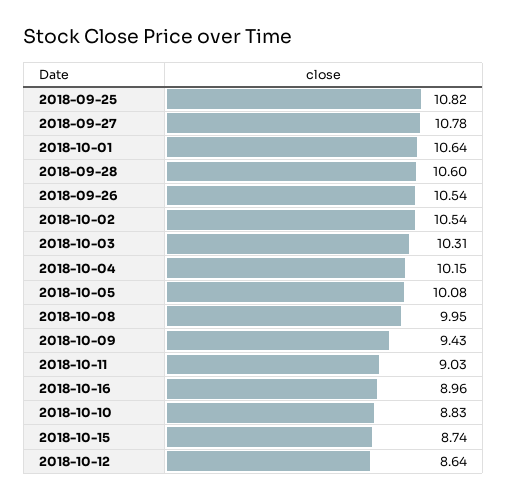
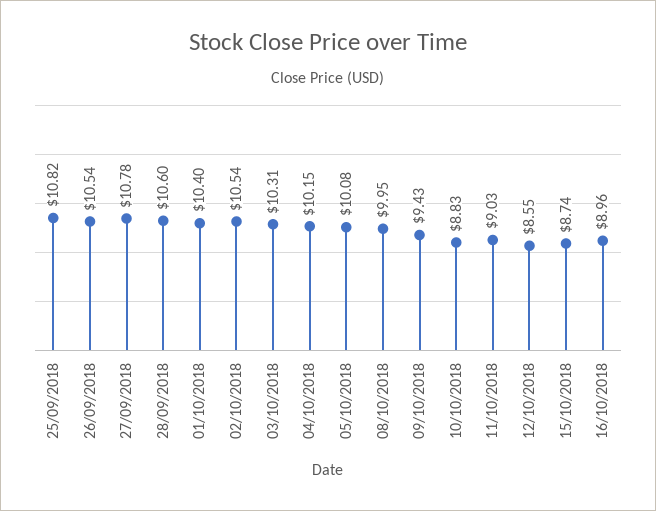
2018-10-01: 10.64 -> 10.4
2018-10-12: 8.64 -> 8.55

